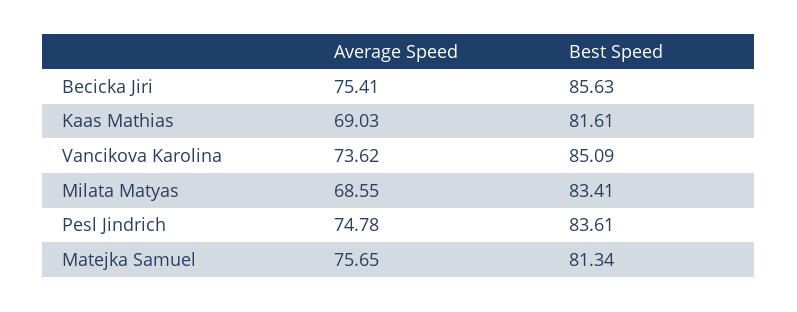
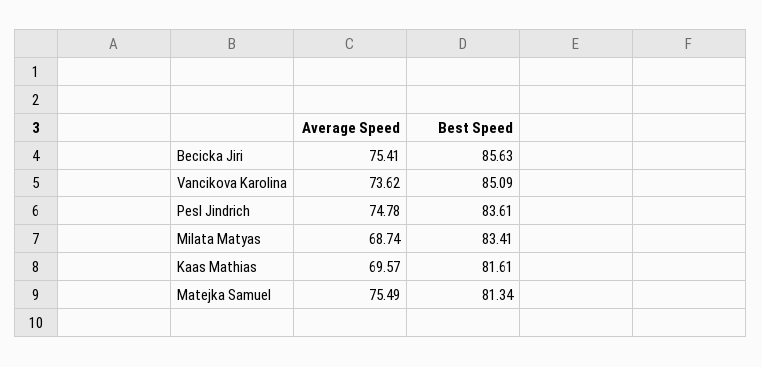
Average Speed, Kaas Mathias: 69.03 -> 69.57
Average Speed, Milata Matyas: 68.55 -> 68.74
Average Speed, Matejka Samuel: 75.65 -> 75.49

